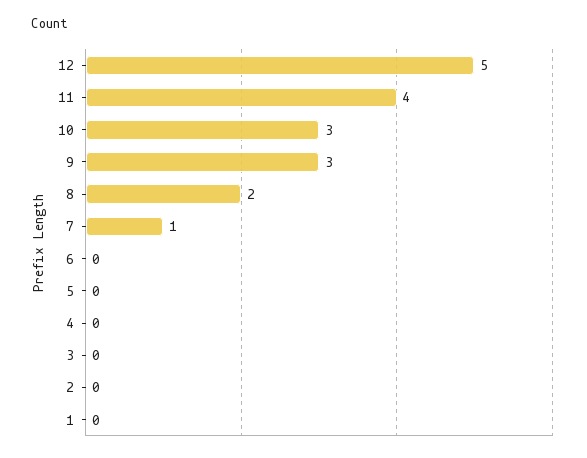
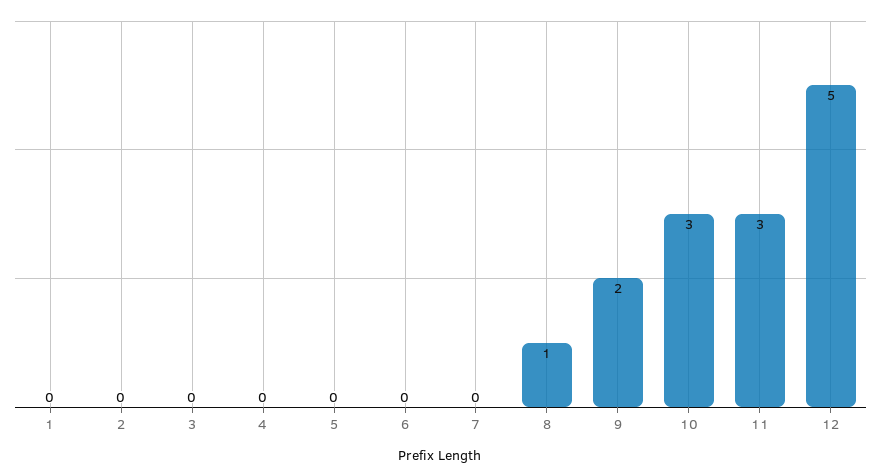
11: 4 -> 3
9: 3 -> 2
8: 2 -> 1
7: 1 -> 0

